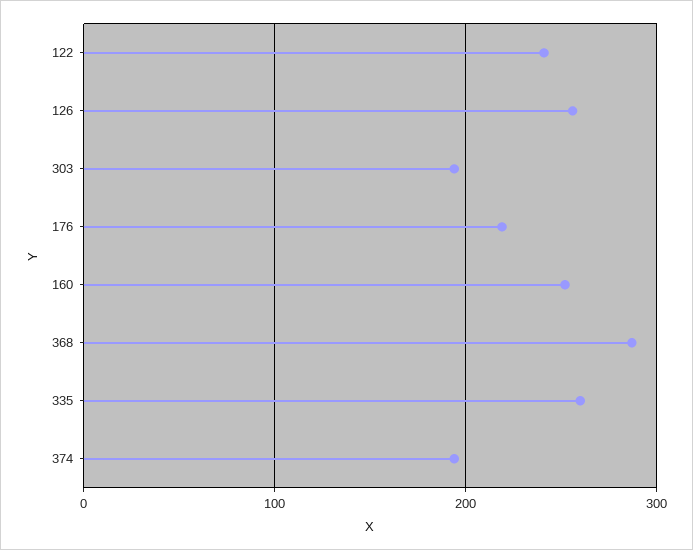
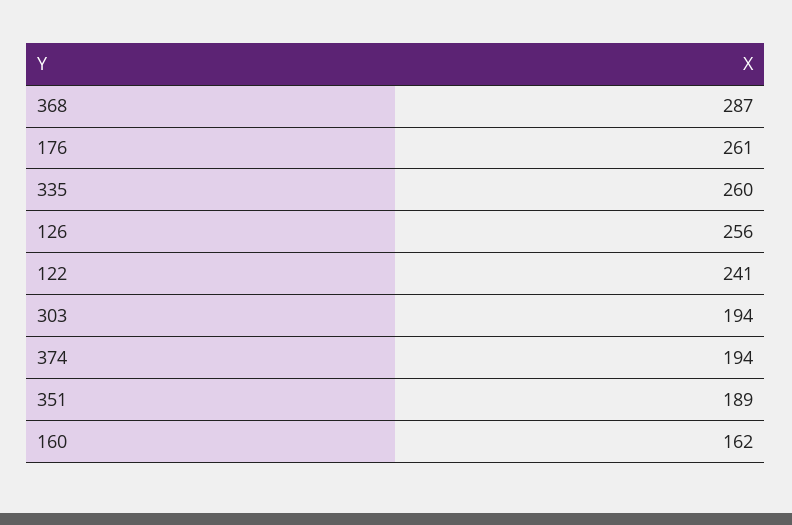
176: 220 -> 261
160: 250 -> 162
351: none -> 189

